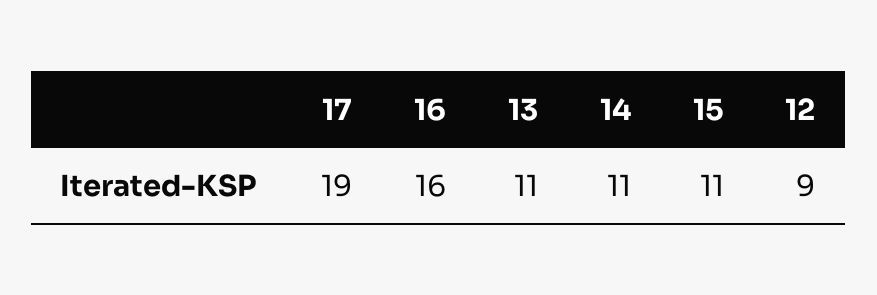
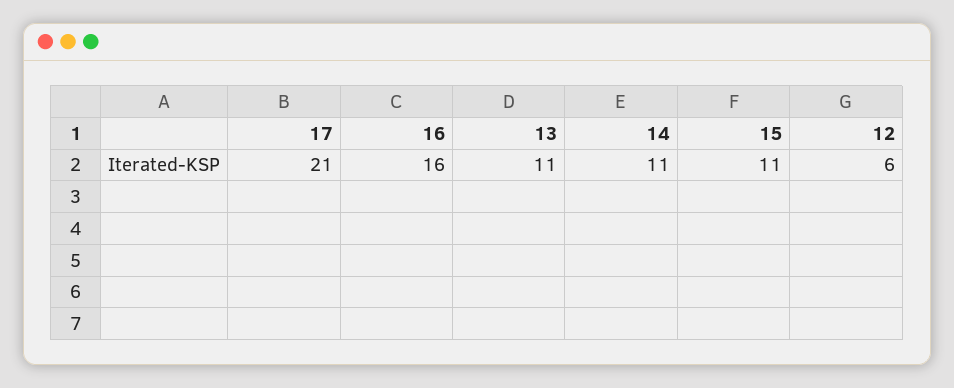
17: 19 -> 21
12: 9 -> 6

